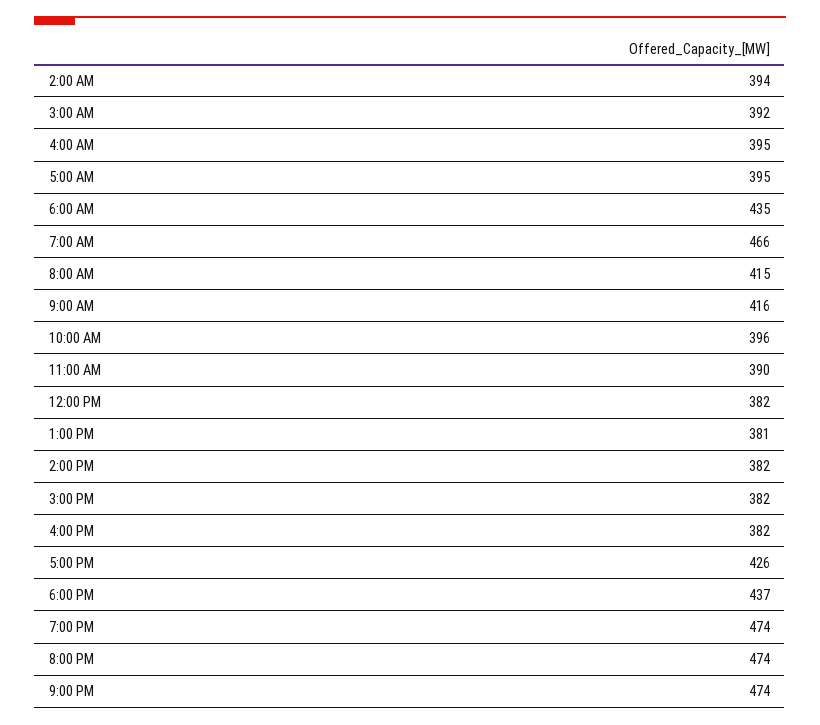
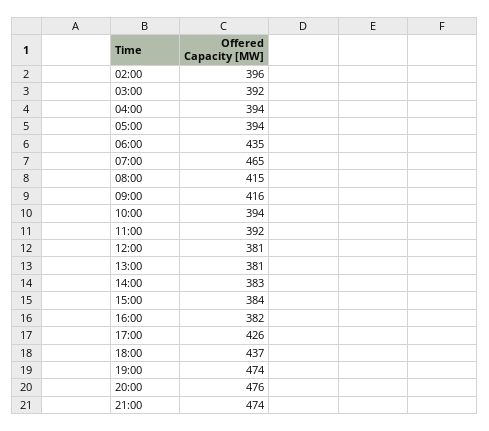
2:00 AM: 394 -> 396
4:00 AM: 395 -> 394
5:00 AM: 395 -> 394
7:00 AM: 466 -> 465
10:00 AM: 396 -> 394
11:00 AM: 390 -> 392
12:00 PM: 382 -> 381
2:00 PM: 382 -> 383
3:00 PM: 382 -> 384
8:00 PM: 474 -> 476

